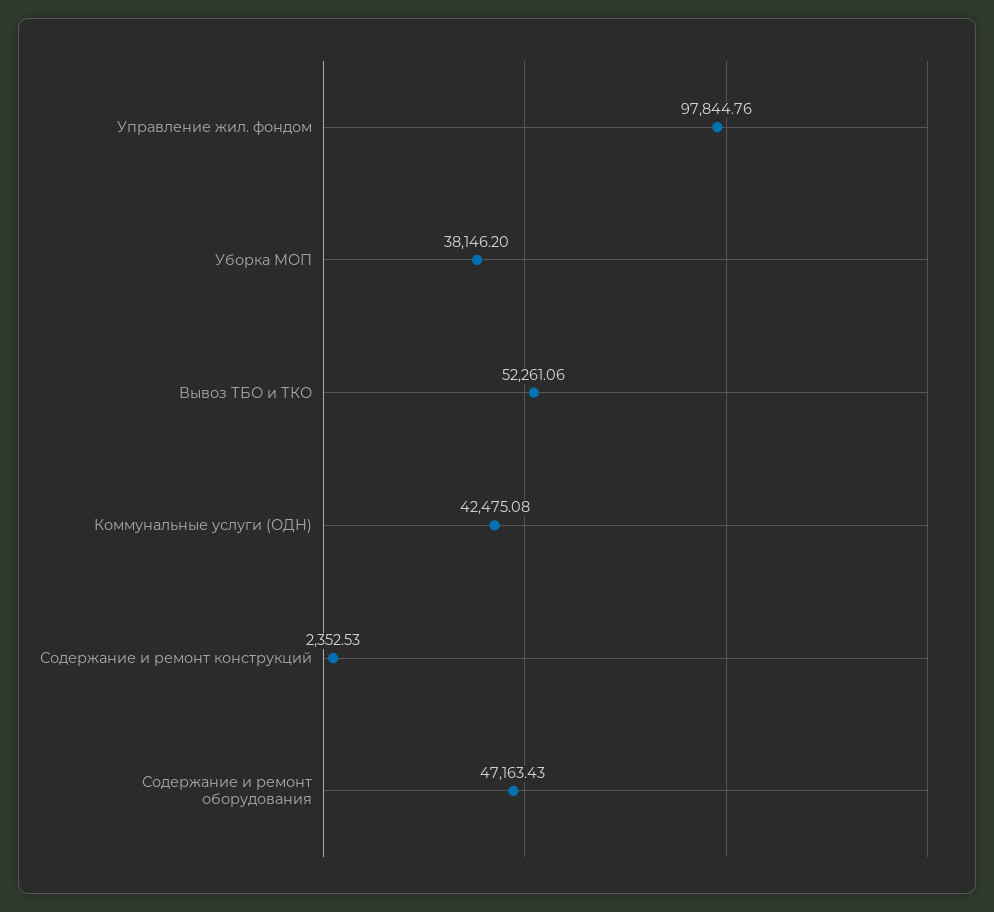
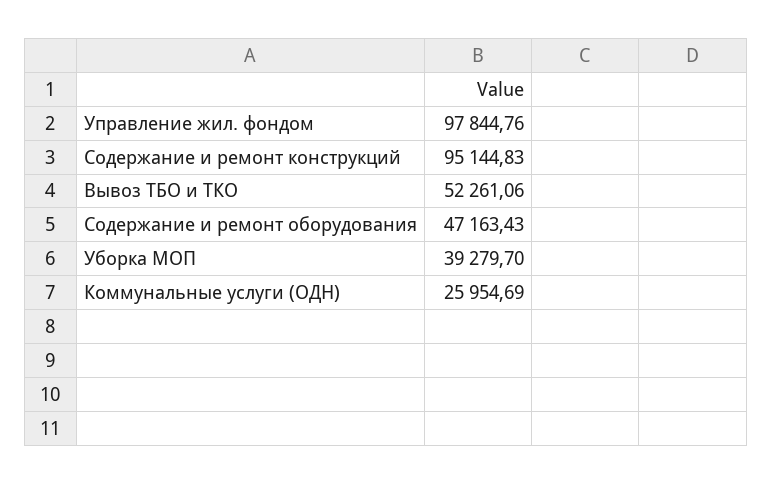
Уборка МОП: 38146.2 -> 39279.7
Коммунальные услуги (ОДН): 42475.08 -> 25954.69
Содержание и ремонт конструкций: 2352.53 -> 95144.83

